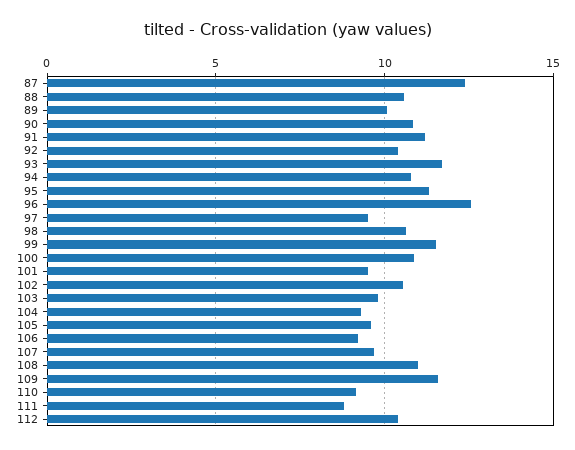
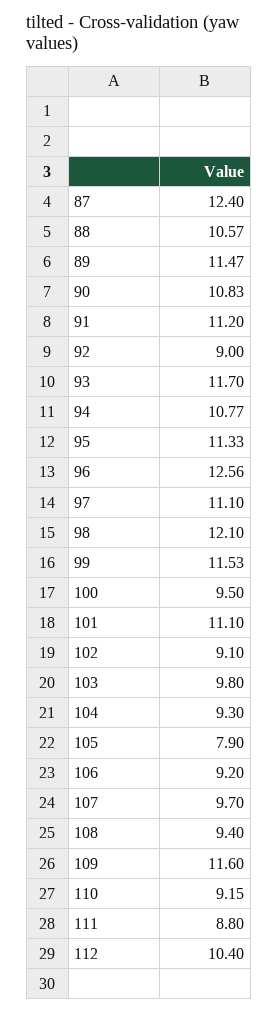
89: 10 -> 11.47
92: 10.5 -> 9
97: 9.5 -> 11.1
98: 10.5 -> 12.1
100: 11 -> 9.5
101: 9.5 -> 11.1
102: 10.5 -> 9.1
105: 9.5 -> 7.9
108: 11 -> 9.4

